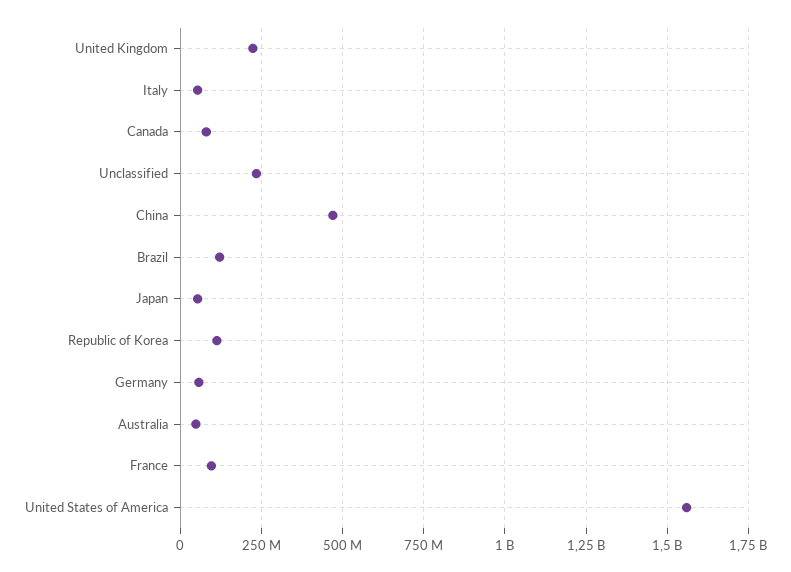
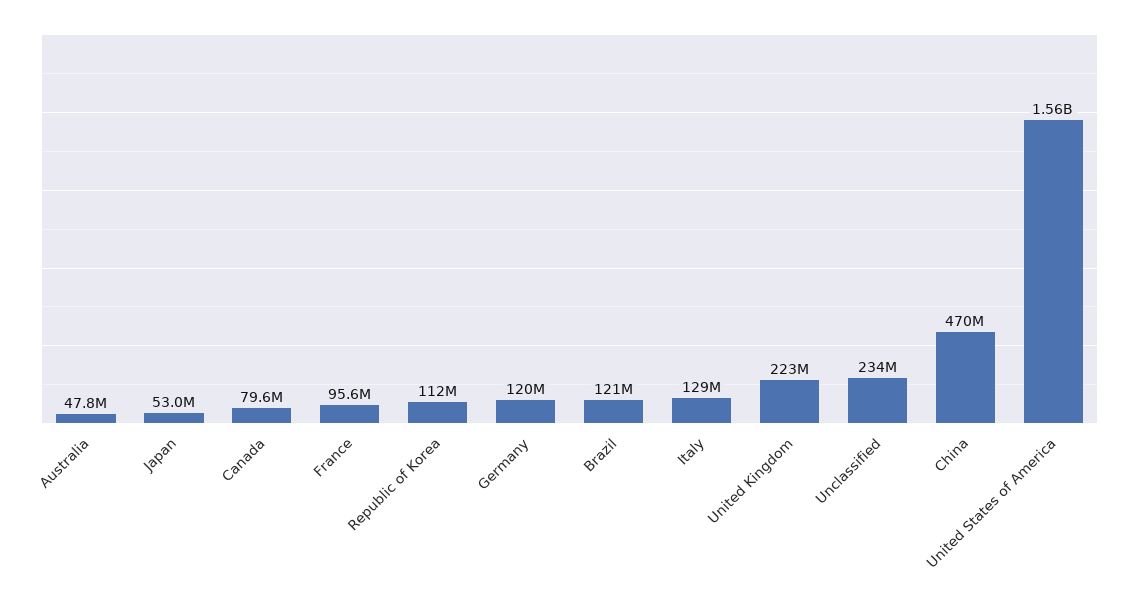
Italy: 50000000 -> 129000000
Germany: 50000000 -> 120000000

